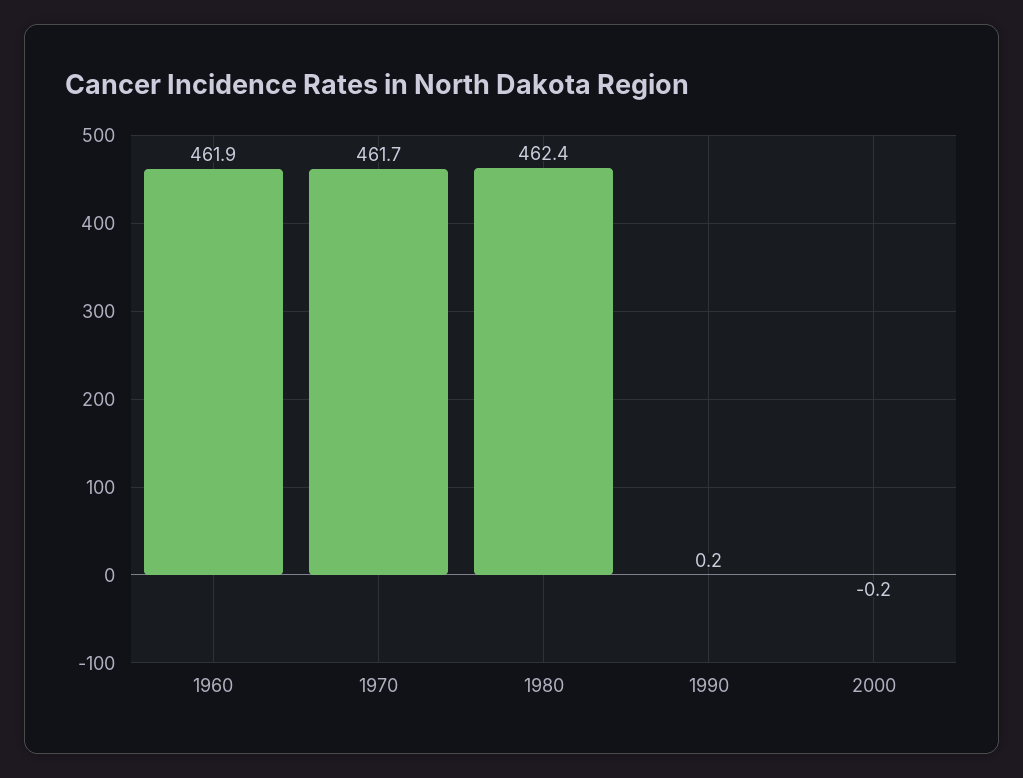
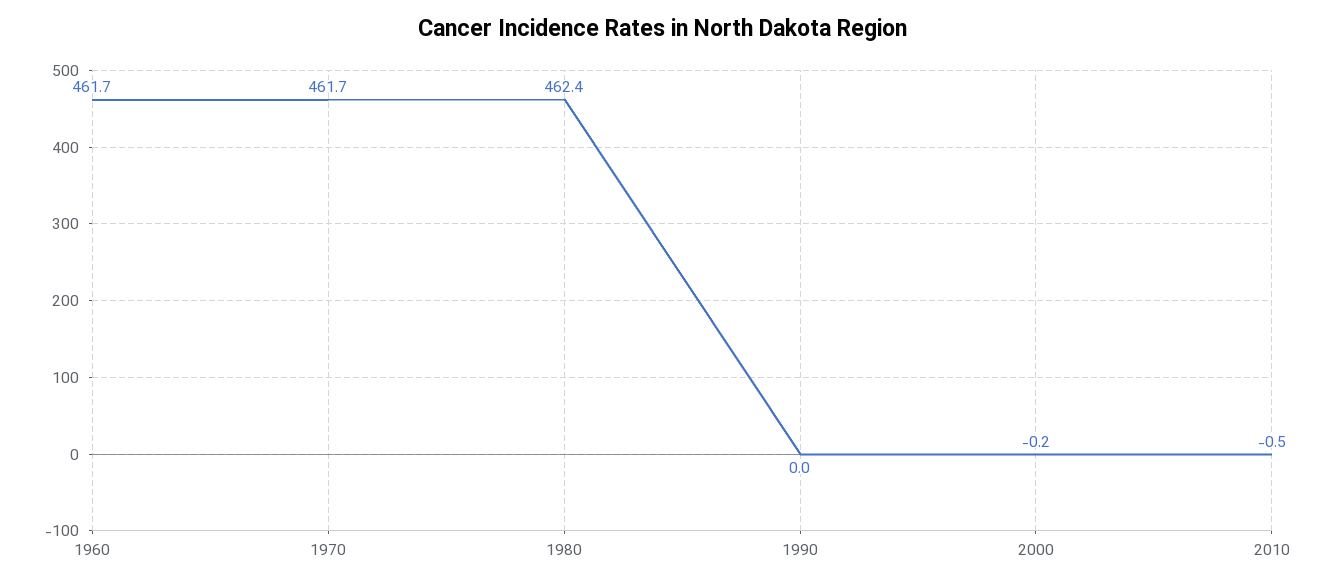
1960: 461.9 -> 461.7
1990: 0.2 -> 0
2010: none -> -0.5

